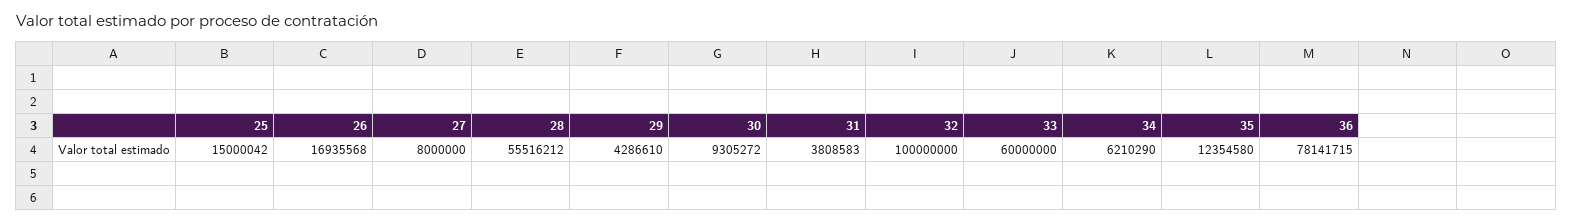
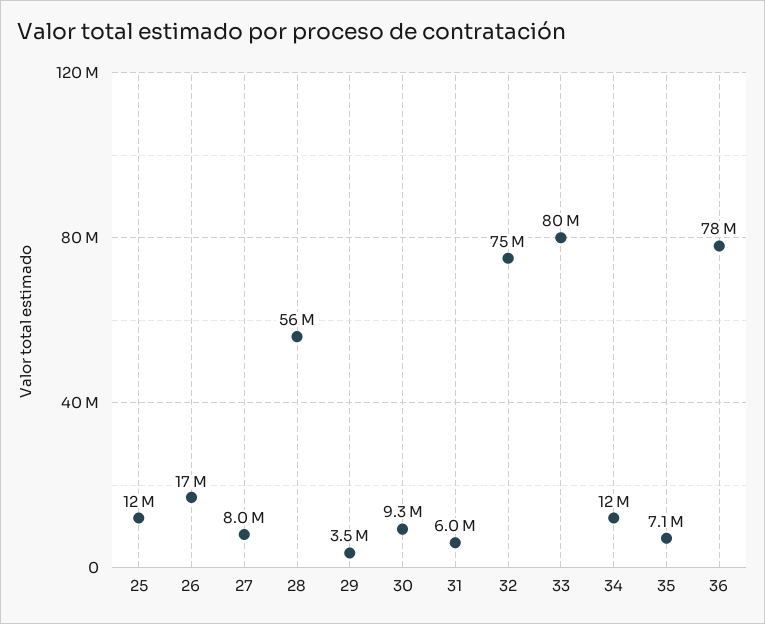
25: 15000042 -> 12000000
29: 4286610 -> 3500000
31: 3808583 -> 6000000
32: 100000000 -> 75000000
33: 60000000 -> 80000000
34: 6210290 -> 12000000
35: 12354580 -> 7100000

